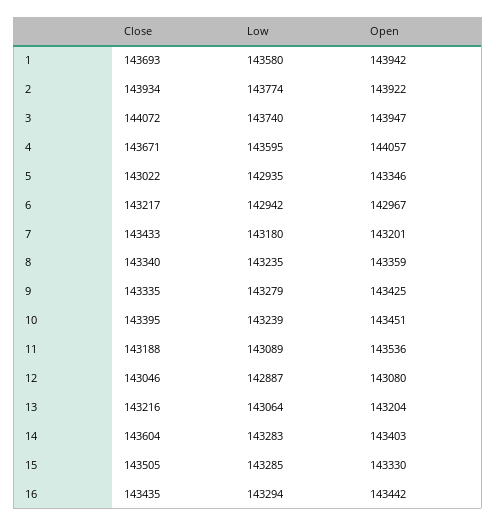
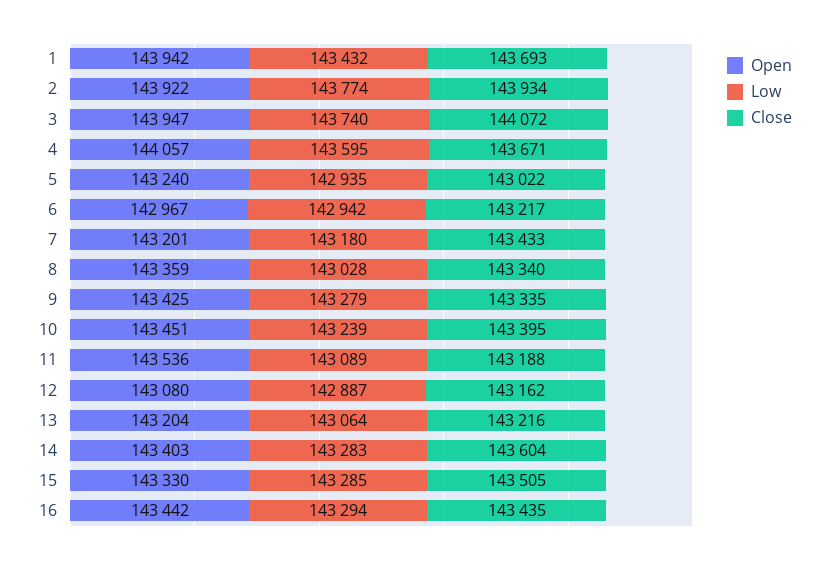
Low, 1: 143580 -> 143432
Open, 5: 143346 -> 143240
Low, 8: 143235 -> 143028
Close, 12: 143046 -> 143162

